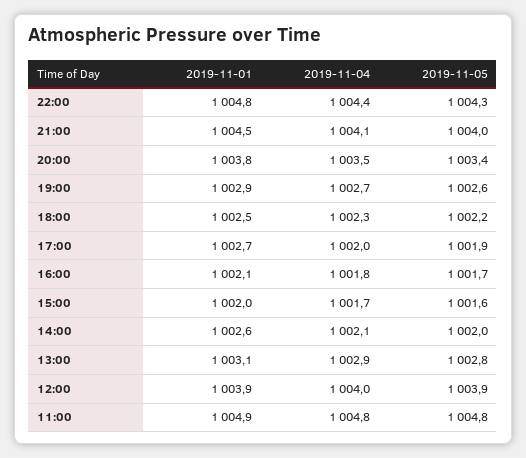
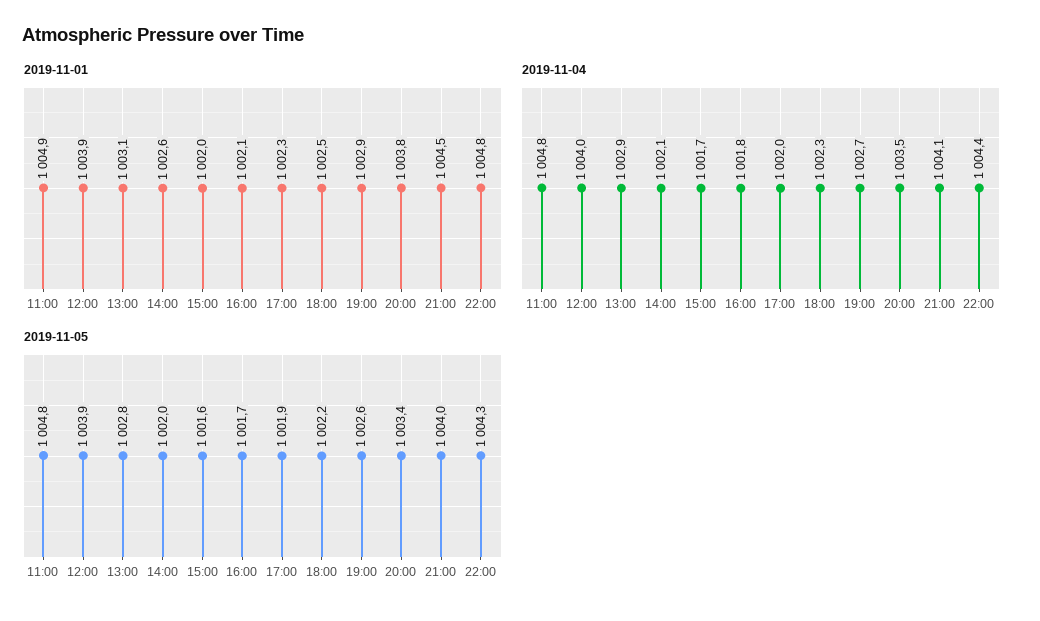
2019-11-01, 17:00: 1002.7 -> 1002.3

